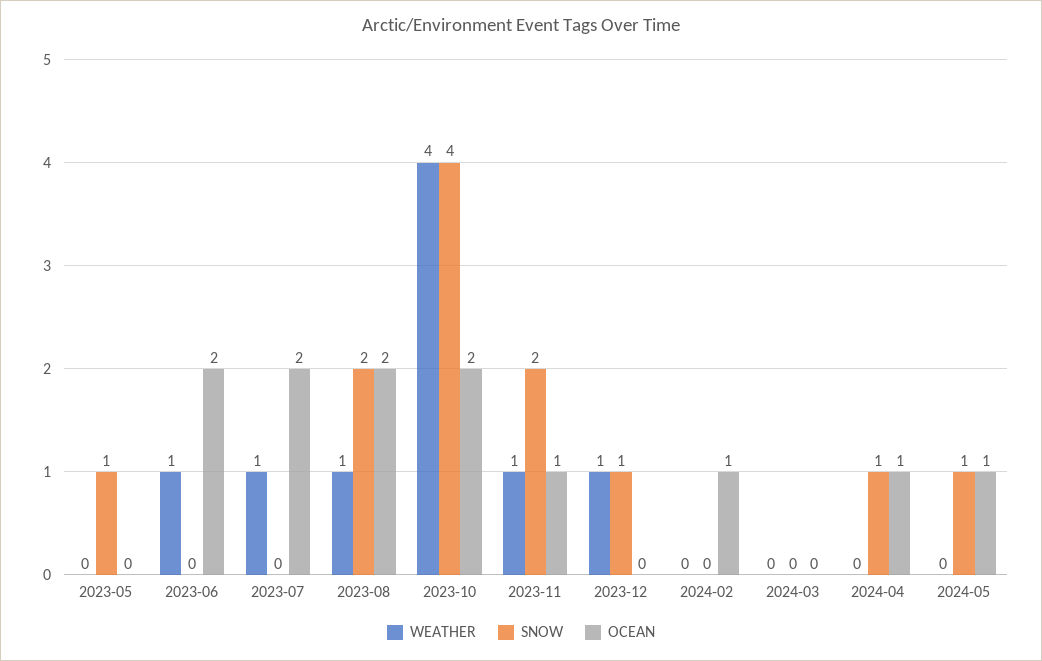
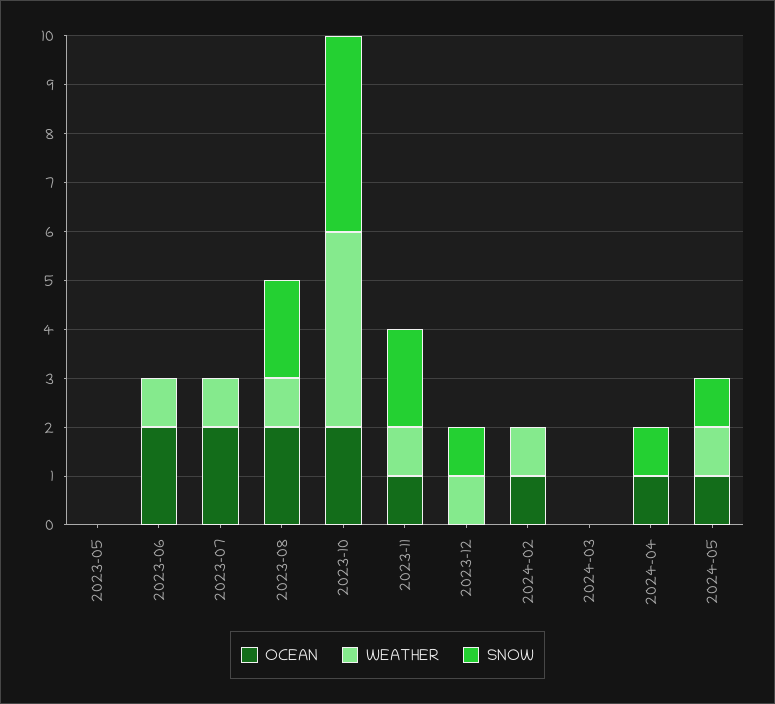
SNOW, 2023-05: 1 -> 0
WEATHER, 2024-02: 0 -> 1
WEATHER, 2024-05: 0 -> 1

